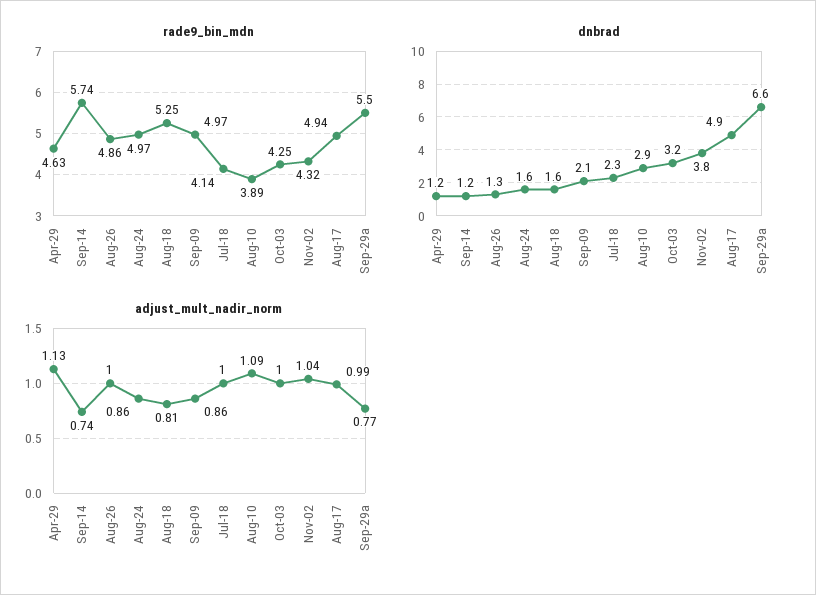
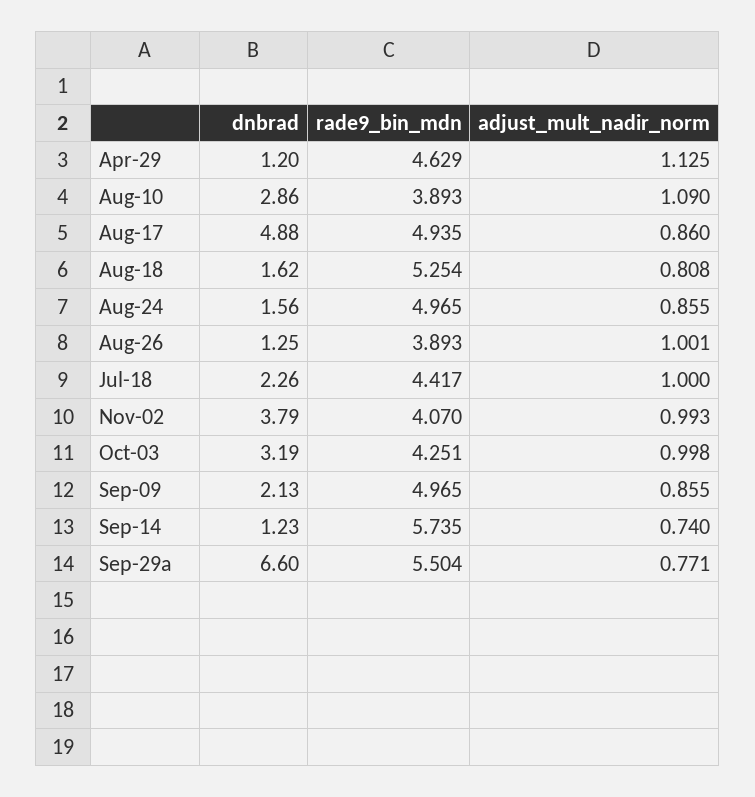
rade9_bin_mdn, Aug-26: 4.86 -> 3.893
rade9_bin_mdn, Jul-18: 4.14 -> 4.417
rade9_bin_mdn, Nov-02: 4.32 -> 4.07
adjust_mult_nadir_norm, Nov-02: 1.04 -> 0.993
adjust_mult_nadir_norm, Aug-17: 0.99 -> 0.86

